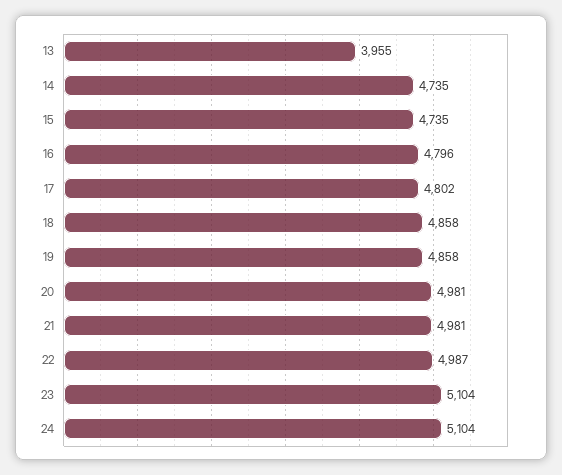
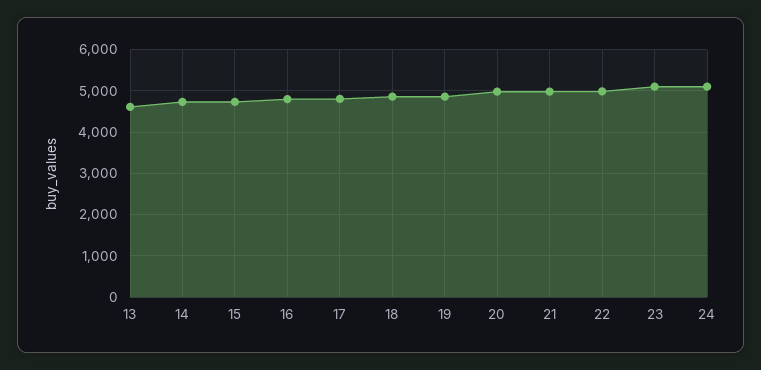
13: 3955 -> 4600

